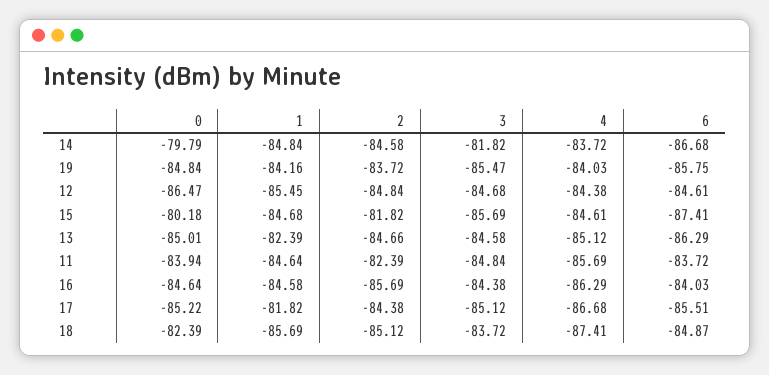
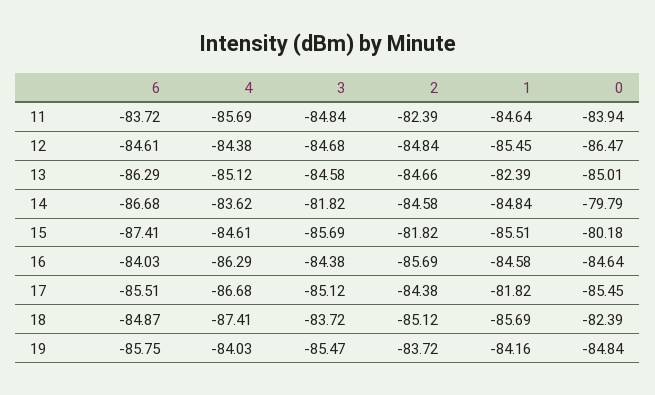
4, 14: -83.72 -> -83.62
1, 15: -84.68 -> -85.51
0, 17: -85.22 -> -85.45

